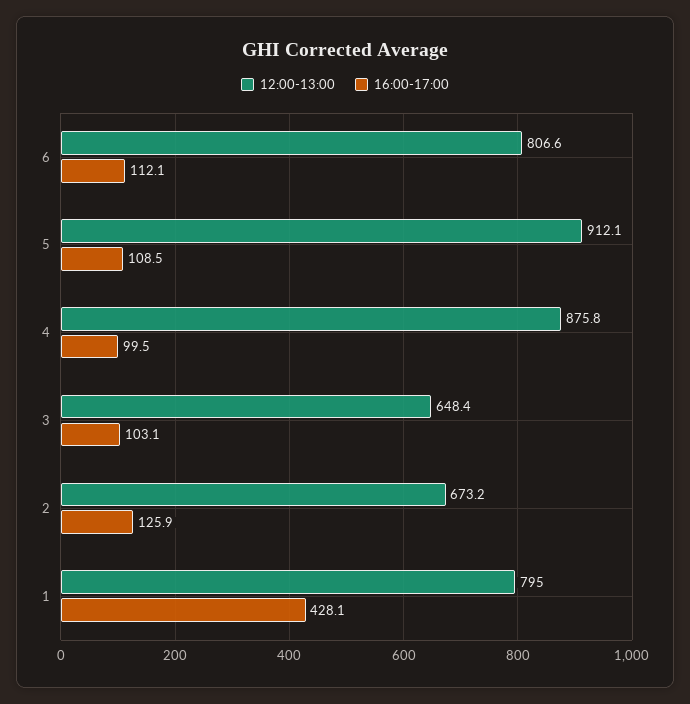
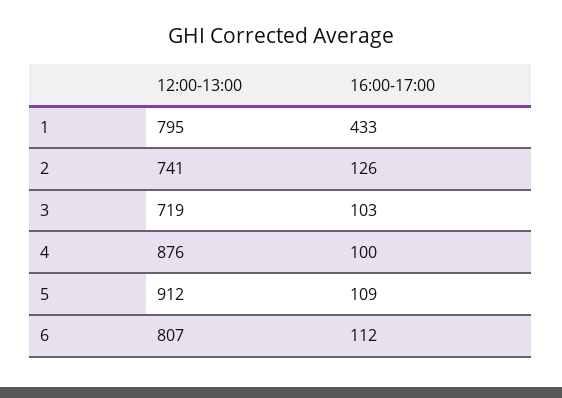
12:00-13:00, 3: 648.4 -> 719
12:00-13:00, 2: 673.2 -> 741
16:00-17:00, 1: 428.1 -> 433

